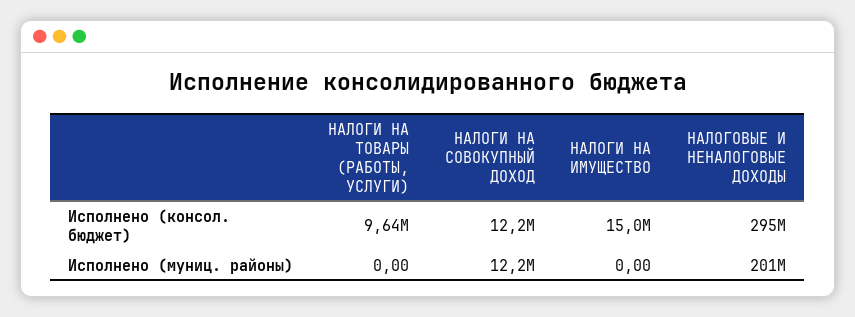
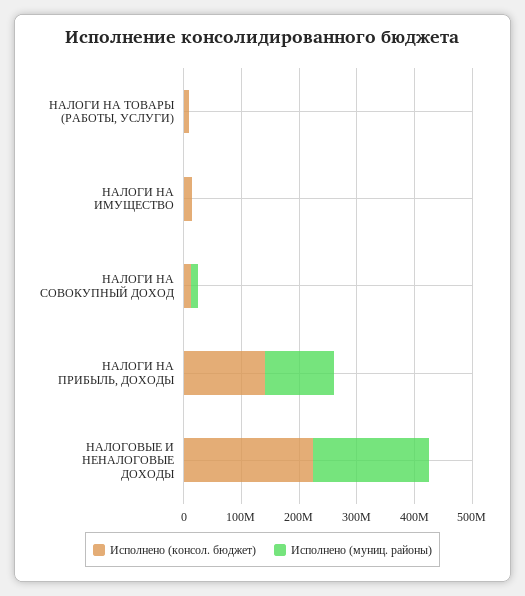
Исполнено (консол. бюджет), НАЛОГОВЫЕ И НЕНАЛОГОВЫЕ ДОХОДЫ: 295000000 -> 220000000
Исполнено (консол. бюджет), НАЛОГИ НА ПРИБЫЛЬ, ДОХОДЫ: none -> 140000000
Исполнено (муниц. районы), НАЛОГИ НА ПРИБЫЛЬ, ДОХОДЫ: none -> 120000000

